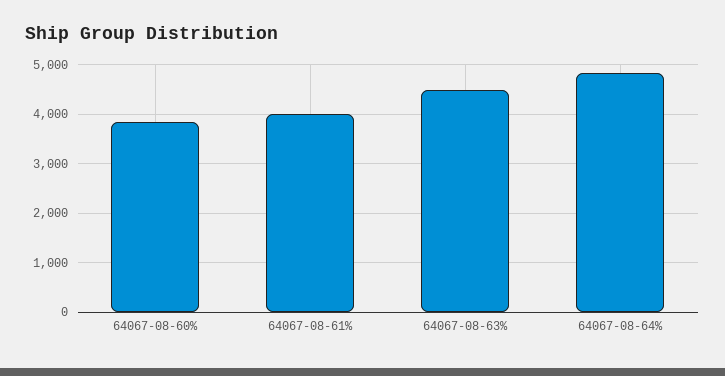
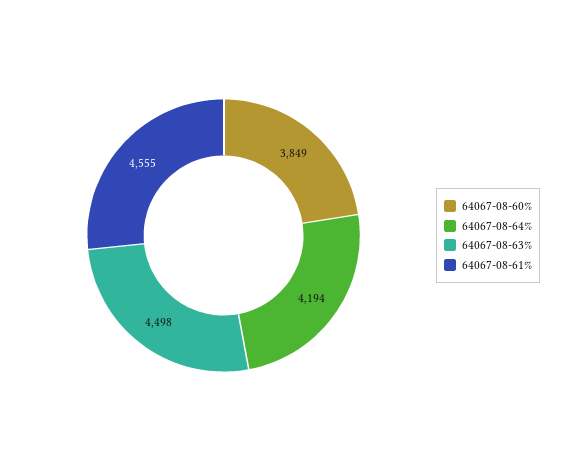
64067-08-61%: 4000 -> 4555
64067-08-64%: 4800 -> 4194

